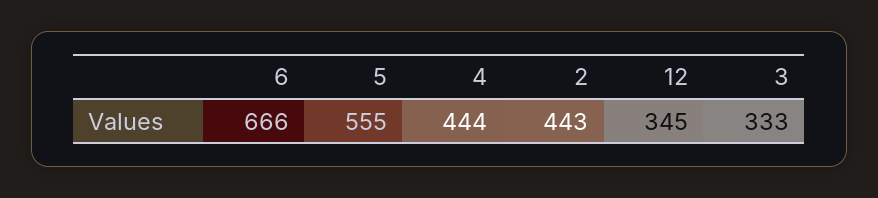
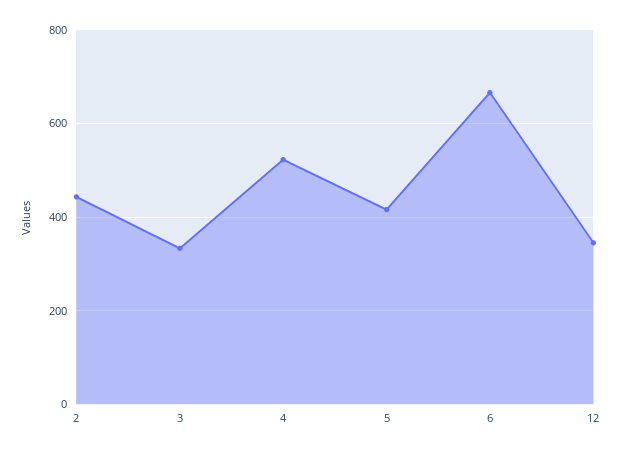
5: 555 -> 420
4: 444 -> 520

